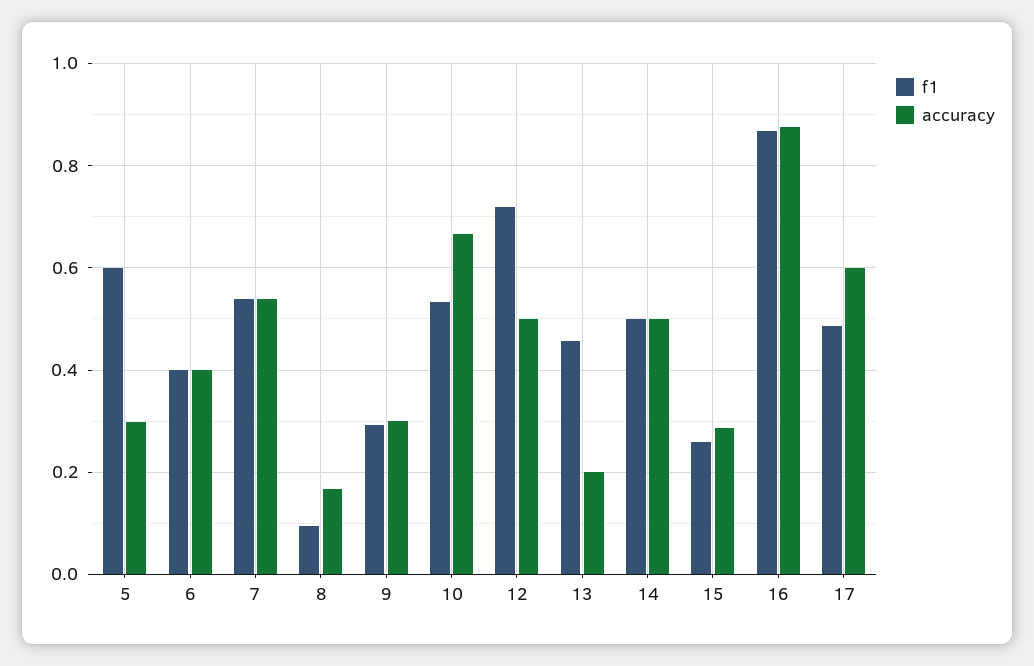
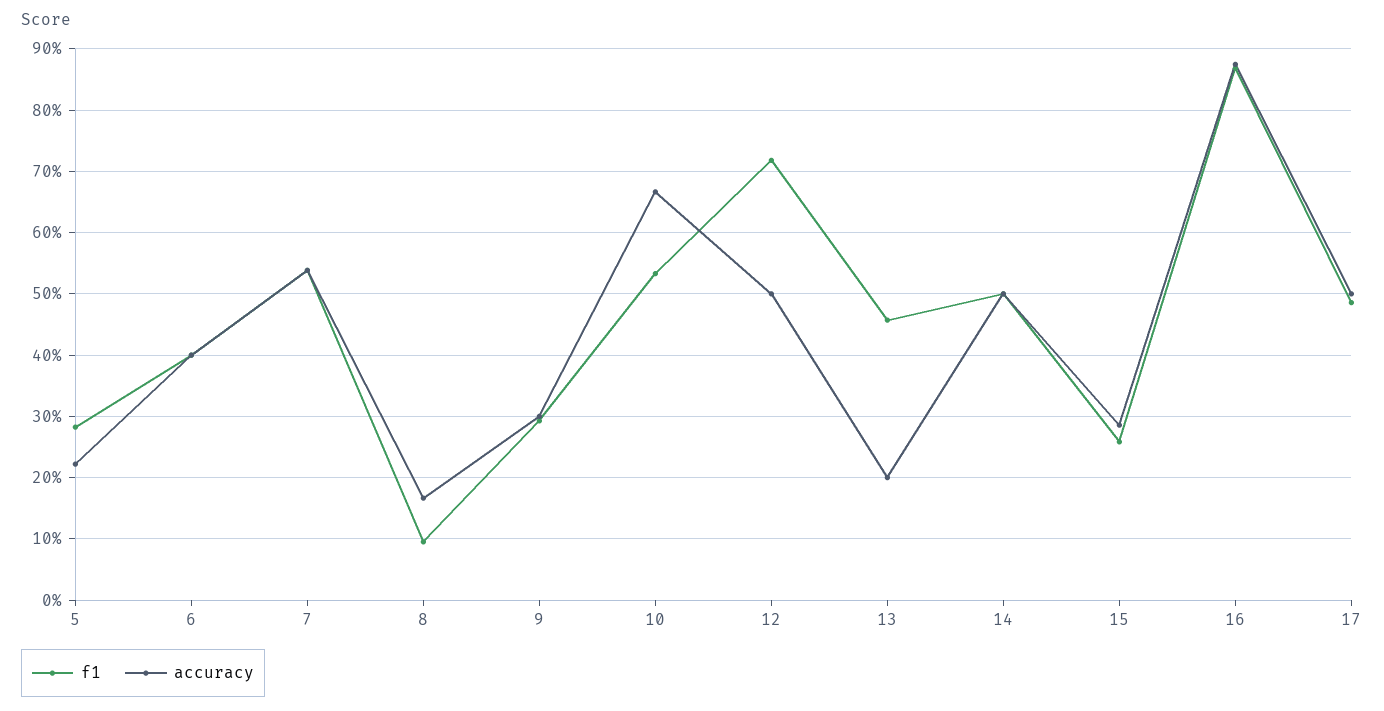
f1, 5: 0.6 -> 0.28
accuracy, 5: 0.3 -> 0.22
accuracy, 17: 0.6 -> 0.5

